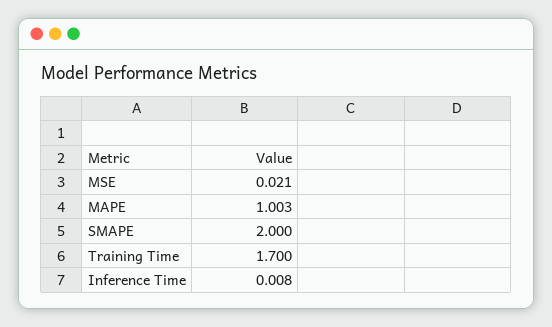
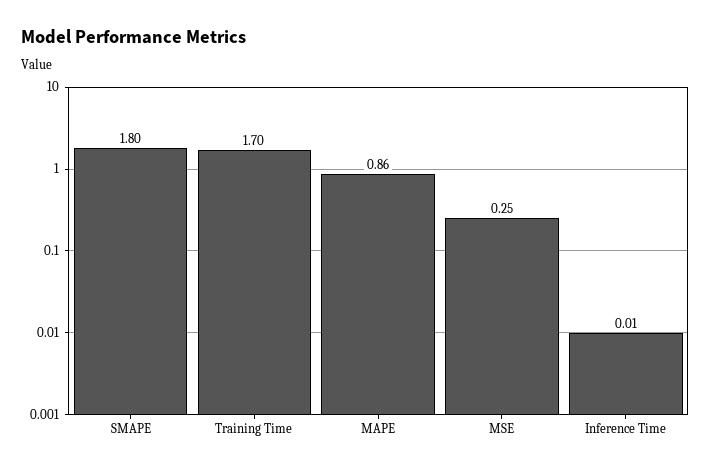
MSE: 0.021 -> 0.25
MAPE: 1.003 -> 0.86
SMAPE: 2 -> 1.8

